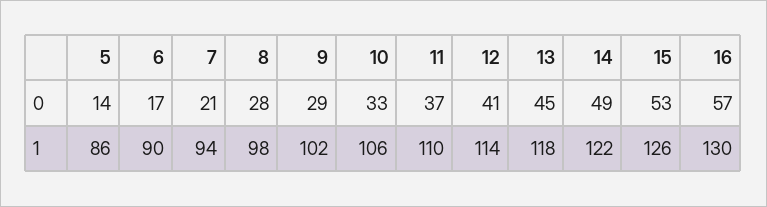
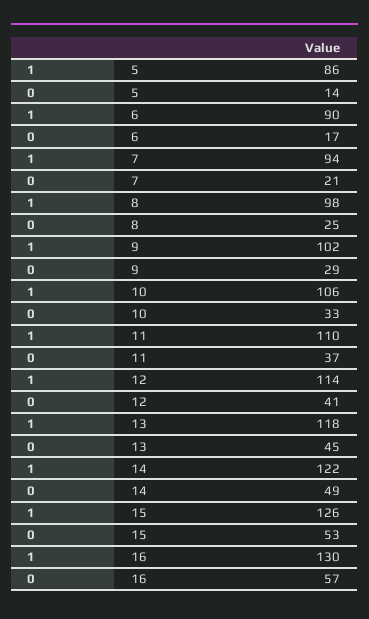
8, 0: 28 -> 25

